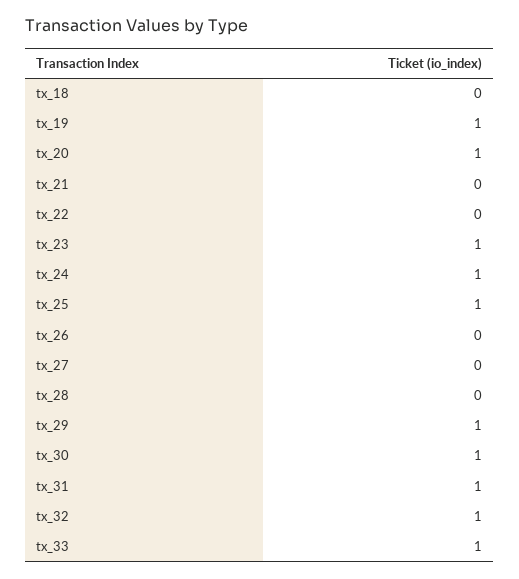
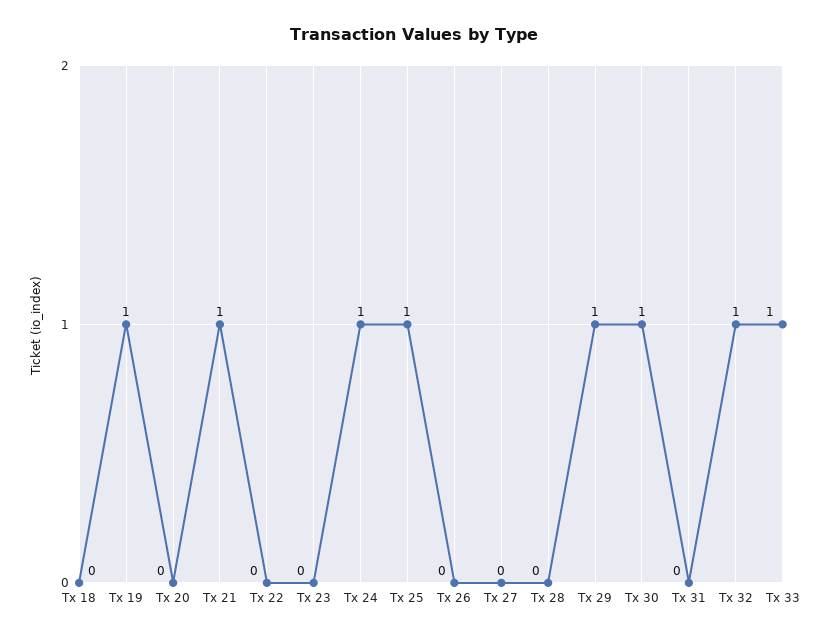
tx_20: 1 -> 0
tx_21: 0 -> 1
tx_23: 1 -> 0
tx_31: 1 -> 0

